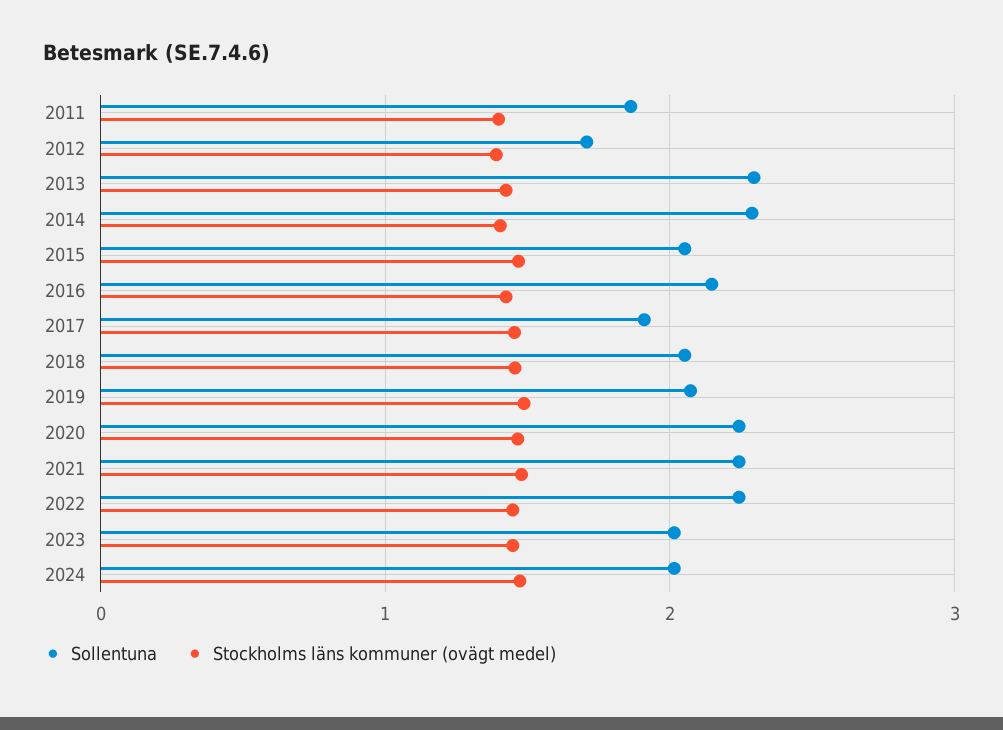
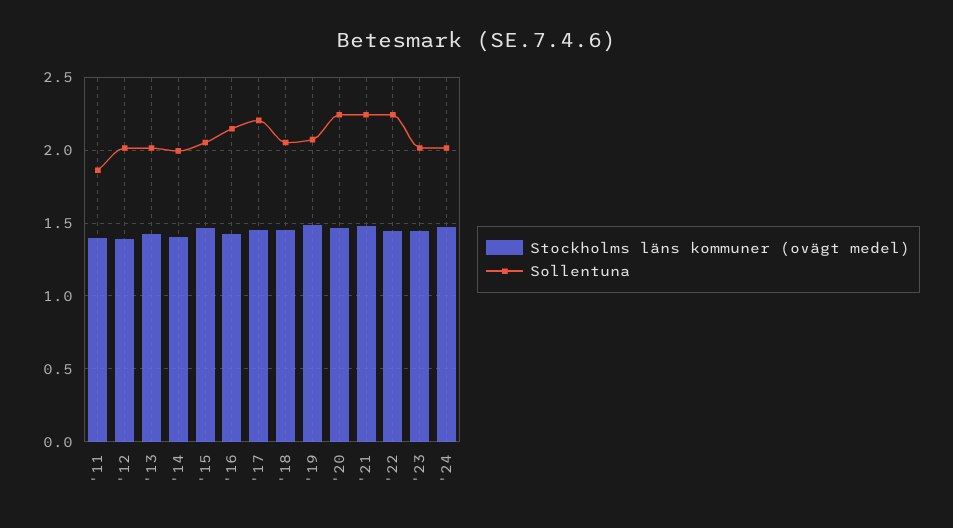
Sollentuna, 2012: 1.7 -> 2
Sollentuna, 2013: 2.3 -> 2
Sollentuna, 2014: 2.3 -> 2
Sollentuna, 2017: 1.9 -> 2.2

